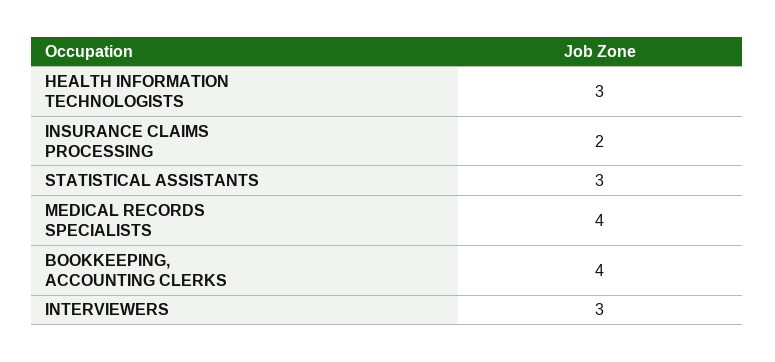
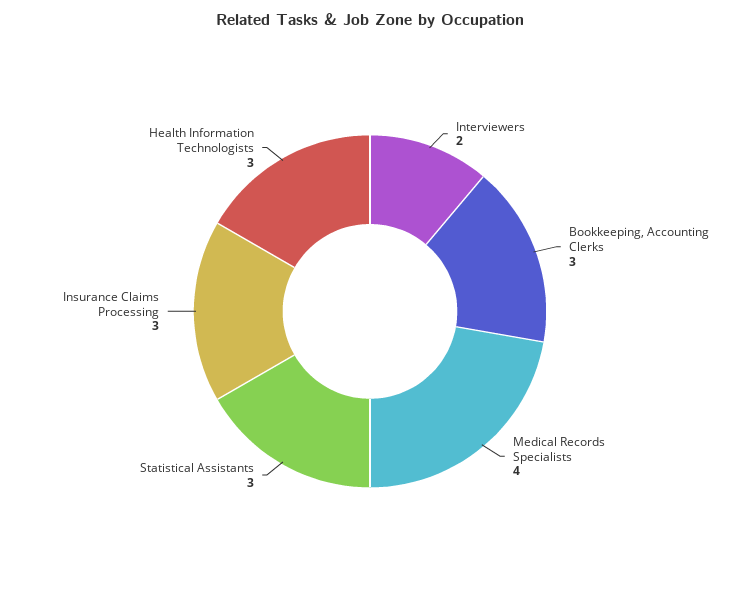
INSURANCE CLAIMS PROCESSING: 2 -> 3
BOOKKEEPING, ACCOUNTING CLERKS: 4 -> 3
INTERVIEWERS: 3 -> 2

